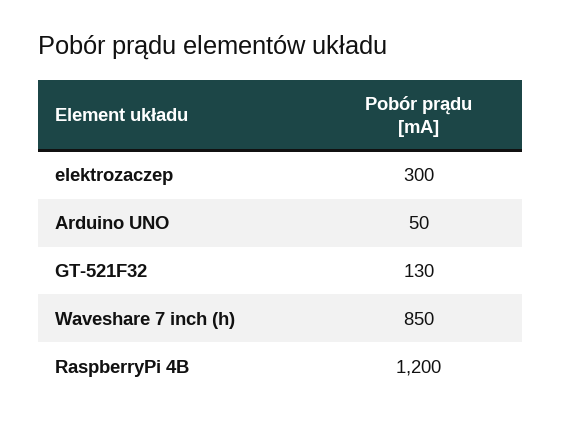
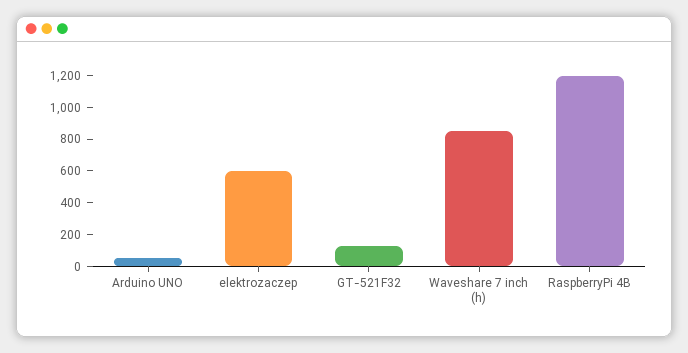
elektrozaczep: 300 -> 600

